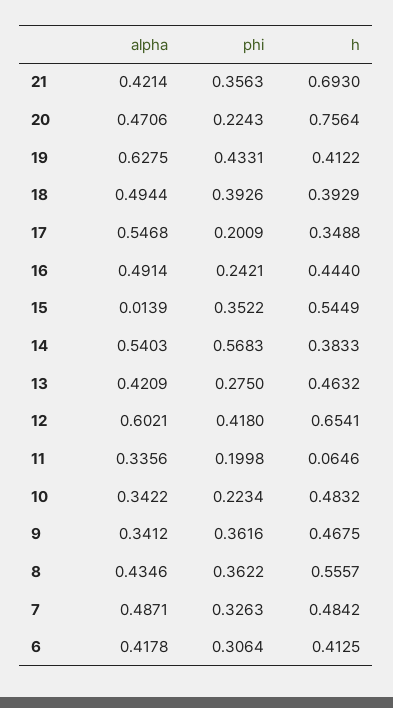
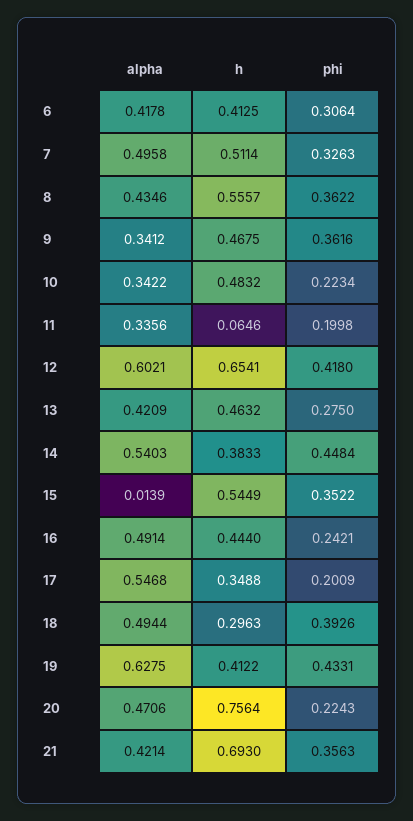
h, 18: 0.3929 -> 0.2963
phi, 14: 0.5683 -> 0.4484
alpha, 7: 0.4871 -> 0.4958
h, 7: 0.4842 -> 0.5114

